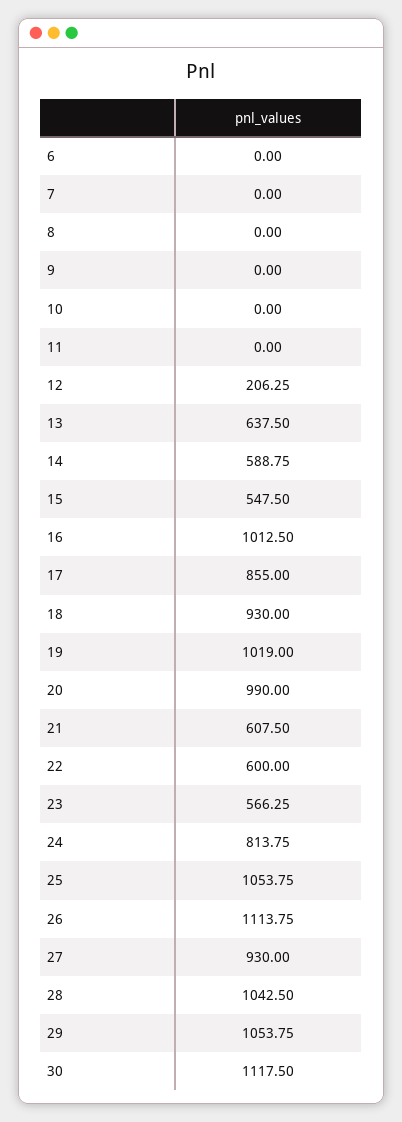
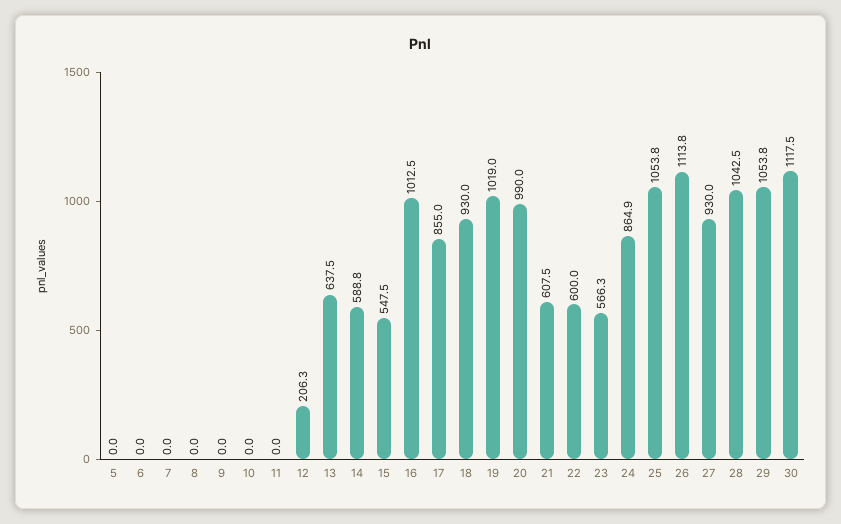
24: 813.75 -> 864.9
5: none -> 0

